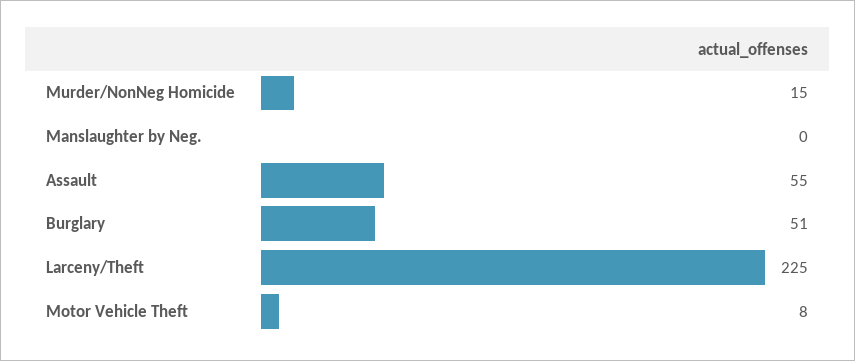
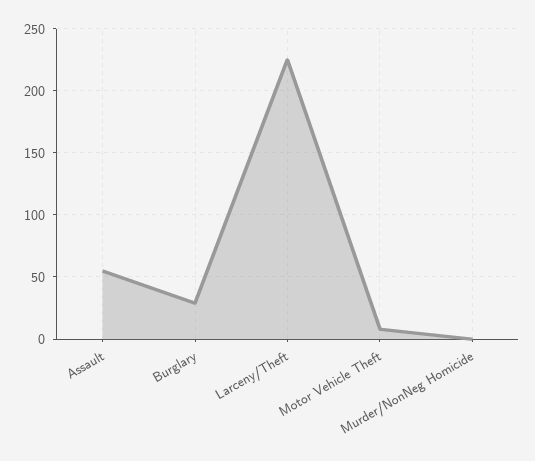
Murder/NonNeg Homicide: 15 -> 0
Manslaughter by Neg.: 0 -> none
Burglary: 51 -> 30

